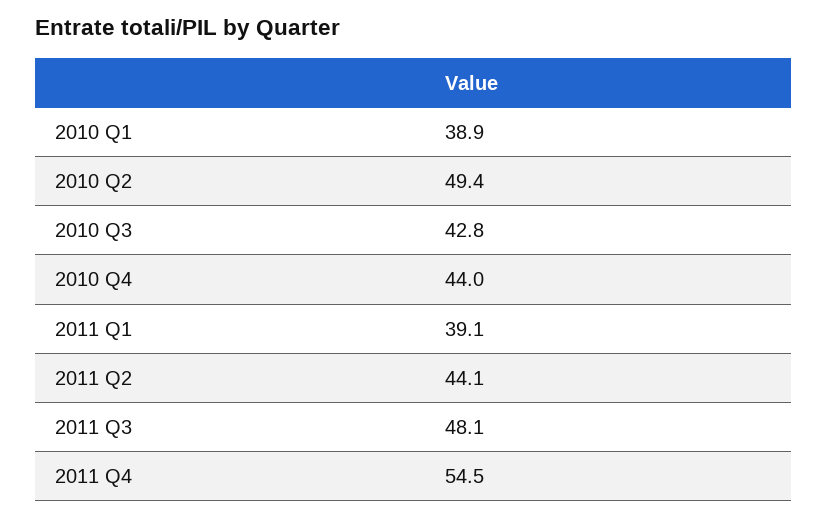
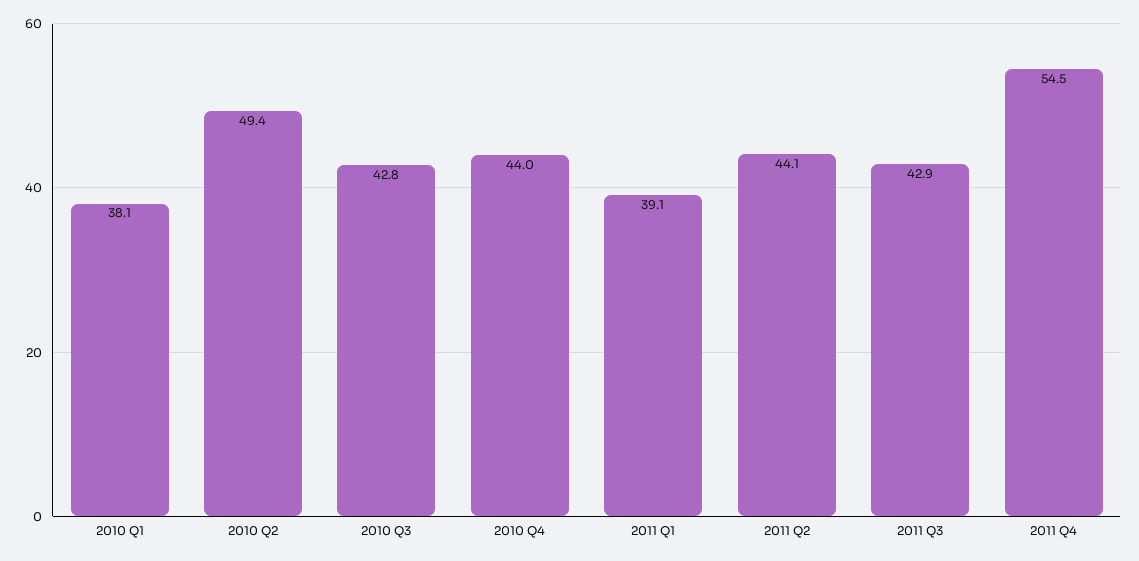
2010 Q1: 38.9 -> 38.1
2011 Q3: 48.1 -> 42.9

